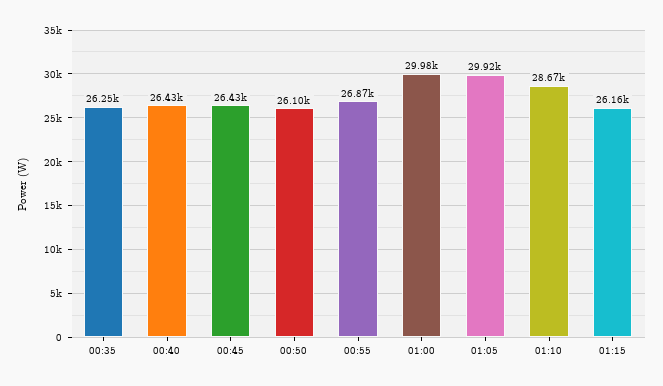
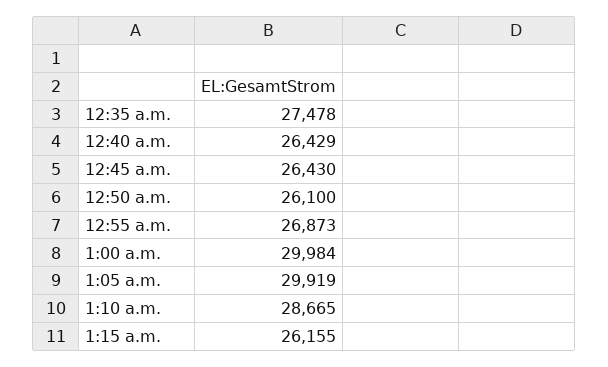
00:35: 26250 -> 27478

